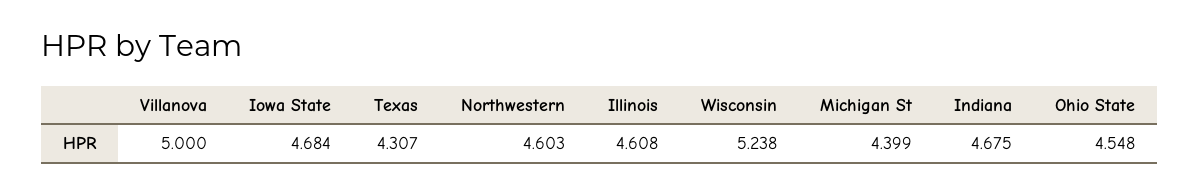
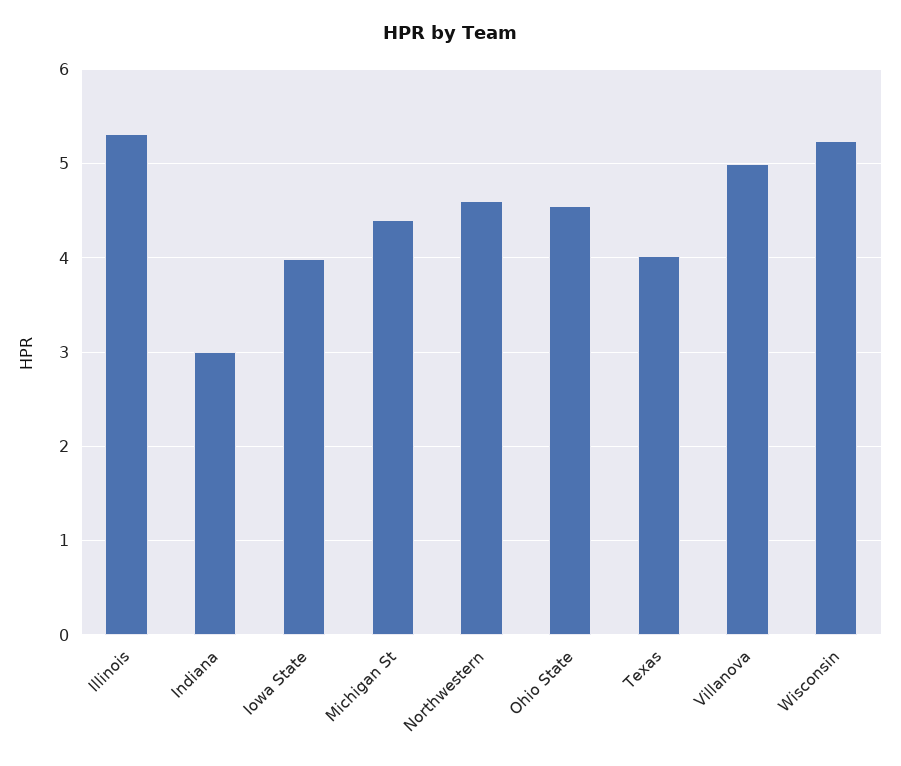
Iowa State: 4.684 -> 4
Texas: 4.307 -> 4
Illinois: 4.608 -> 5.3
Indiana: 4.675 -> 3

